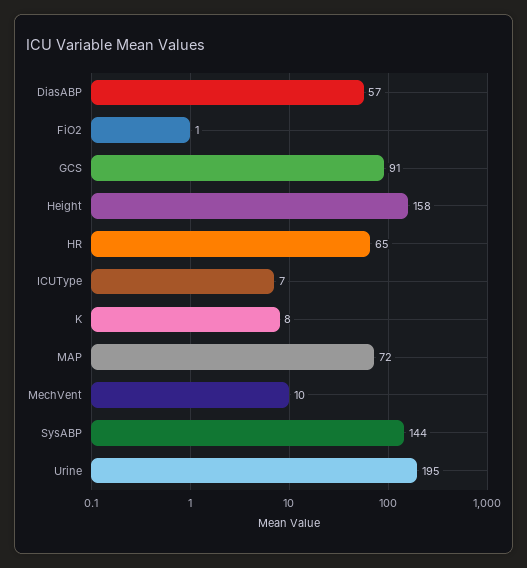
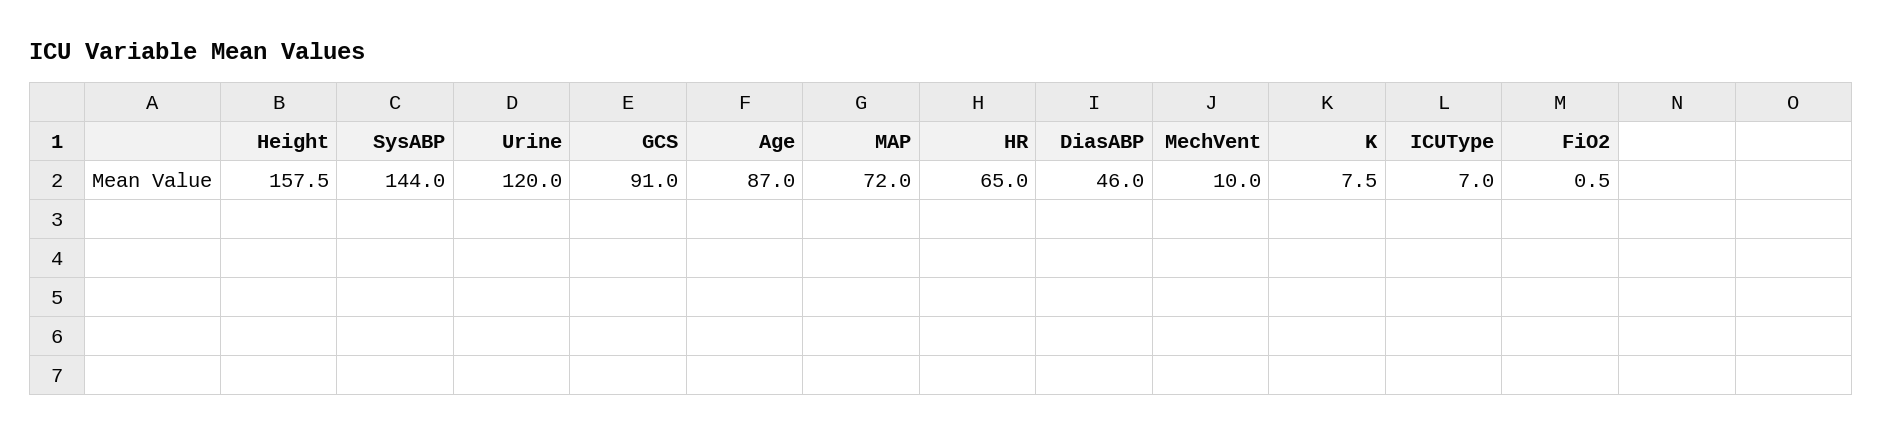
DiasABP: 57 -> 46
Urine: 195 -> 120
Age: none -> 87

